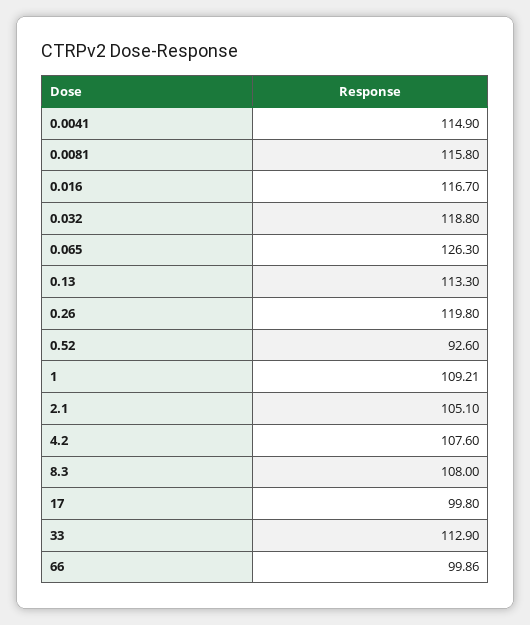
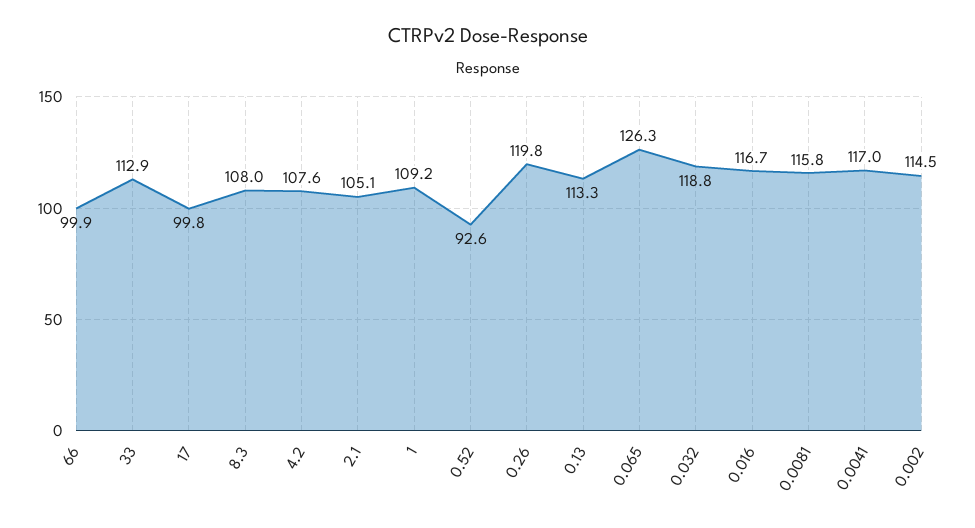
0.0041: 114.9 -> 117
0.002: none -> 114.5

